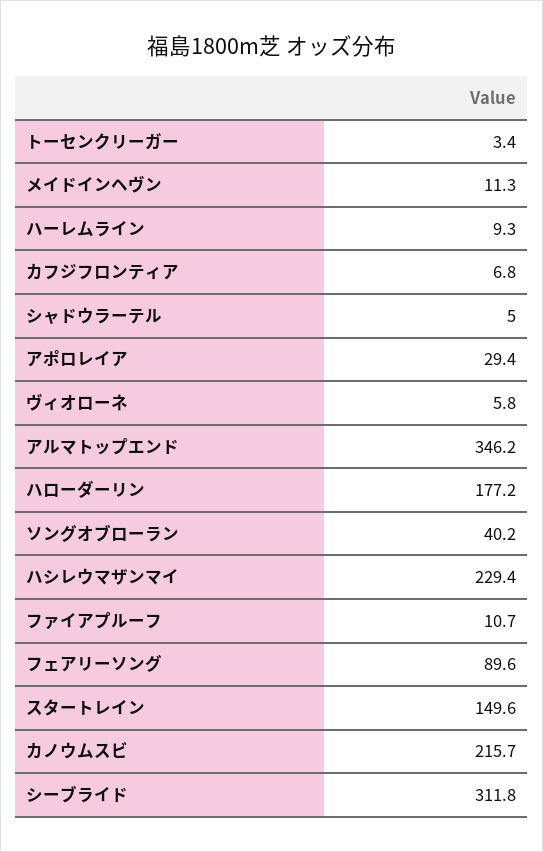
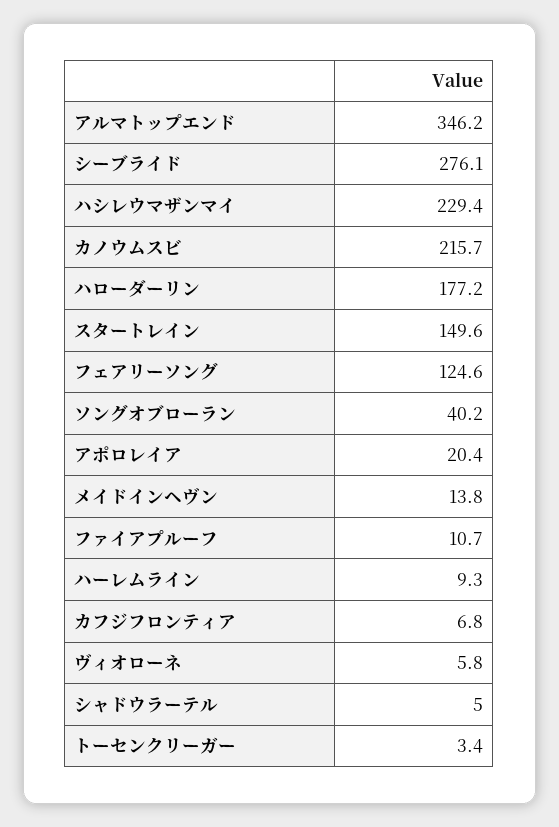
メイドインヘヴン: 11.3 -> 13.8
アポロレイア: 29.4 -> 20.4
フェアリーソング: 89.6 -> 124.6
シーブライド: 311.8 -> 276.1

